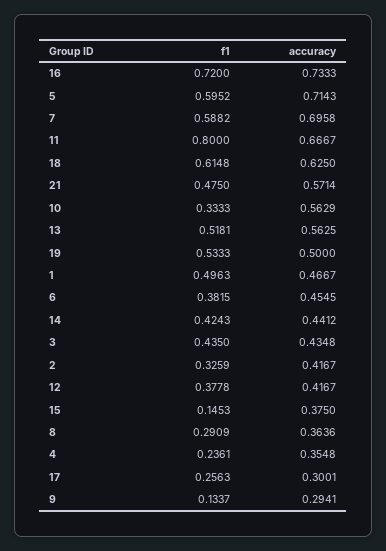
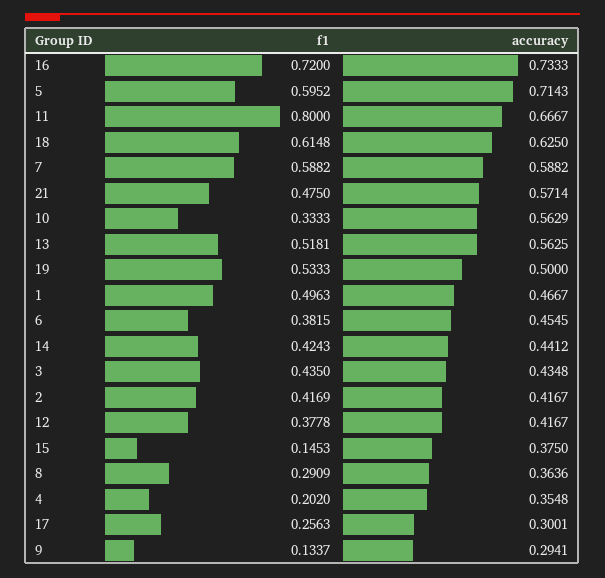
accuracy, 7: 0.6958 -> 0.5882
f1, 2: 0.3259 -> 0.4169
f1, 4: 0.2361 -> 0.202

